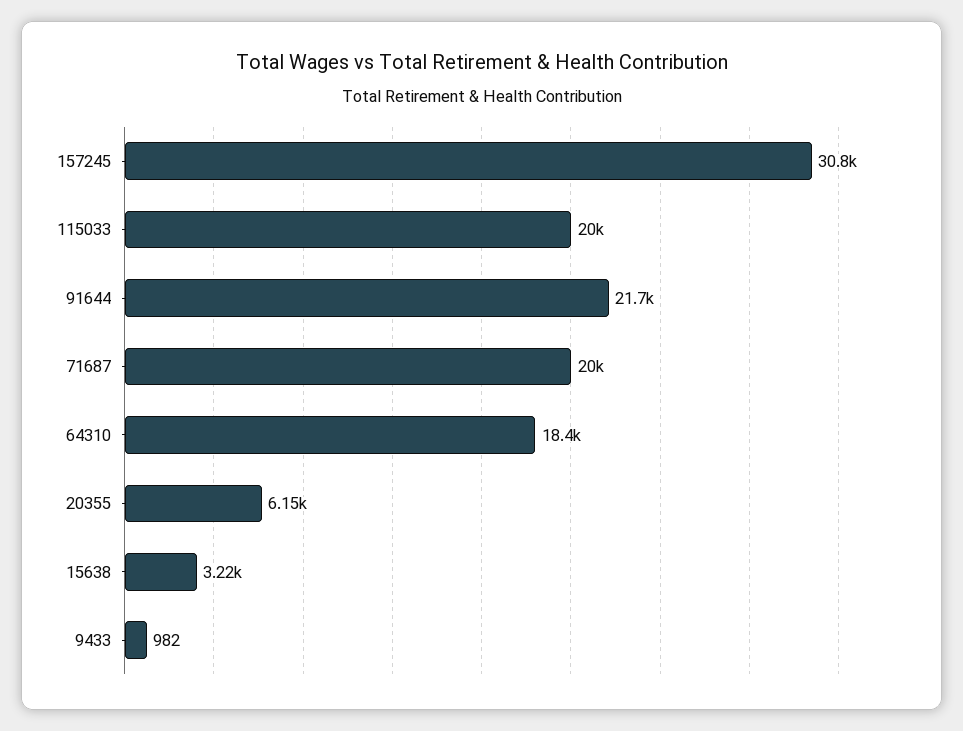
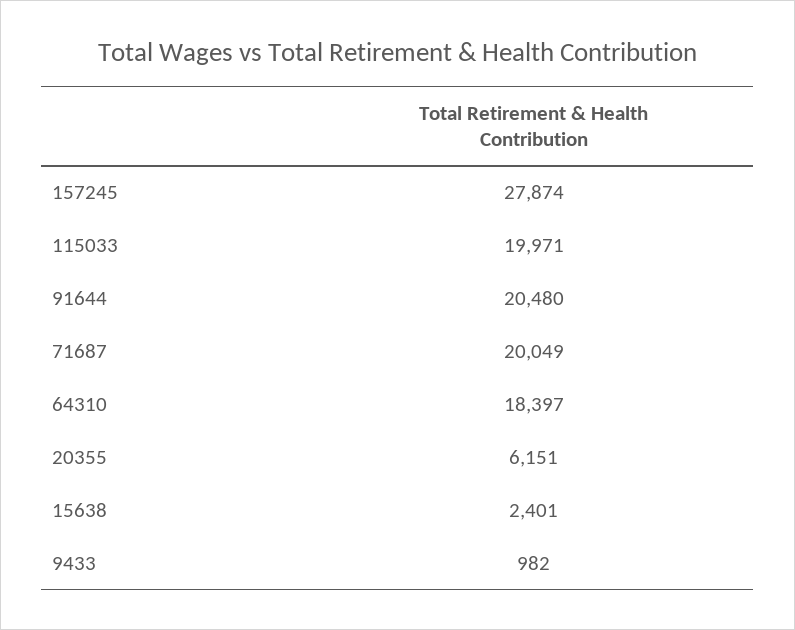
157245: 30800 -> 27874
91644: 21700 -> 20480
15638: 3220 -> 2401

